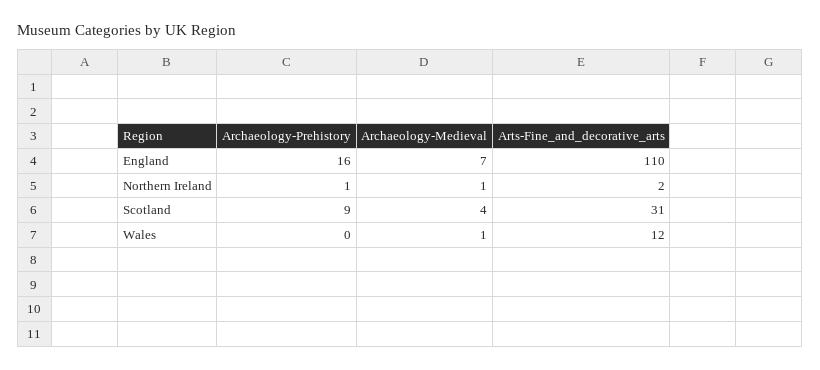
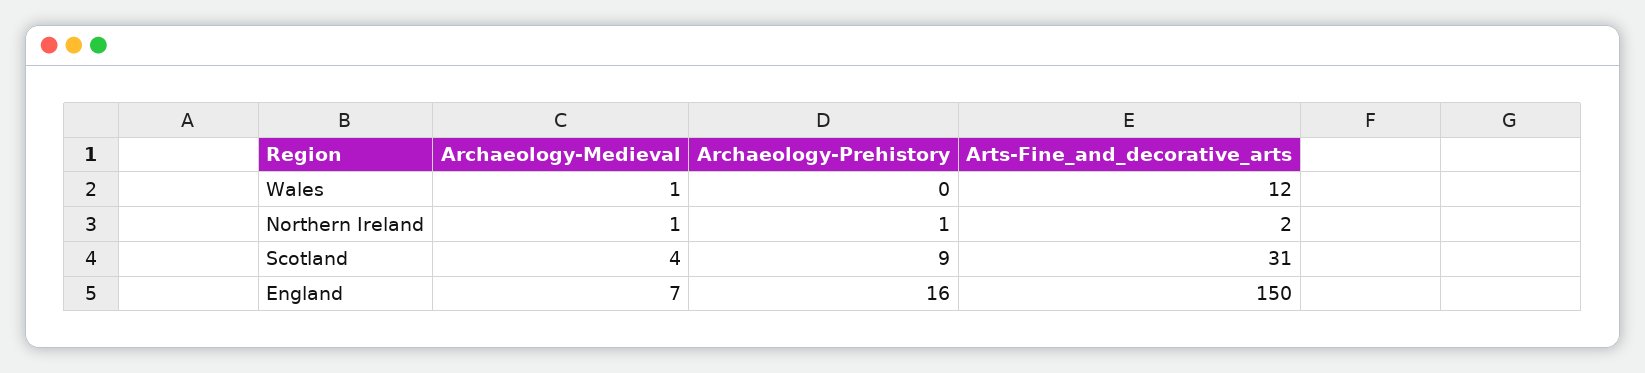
Arts-Fine_and_decorative_arts, England: 110 -> 150

